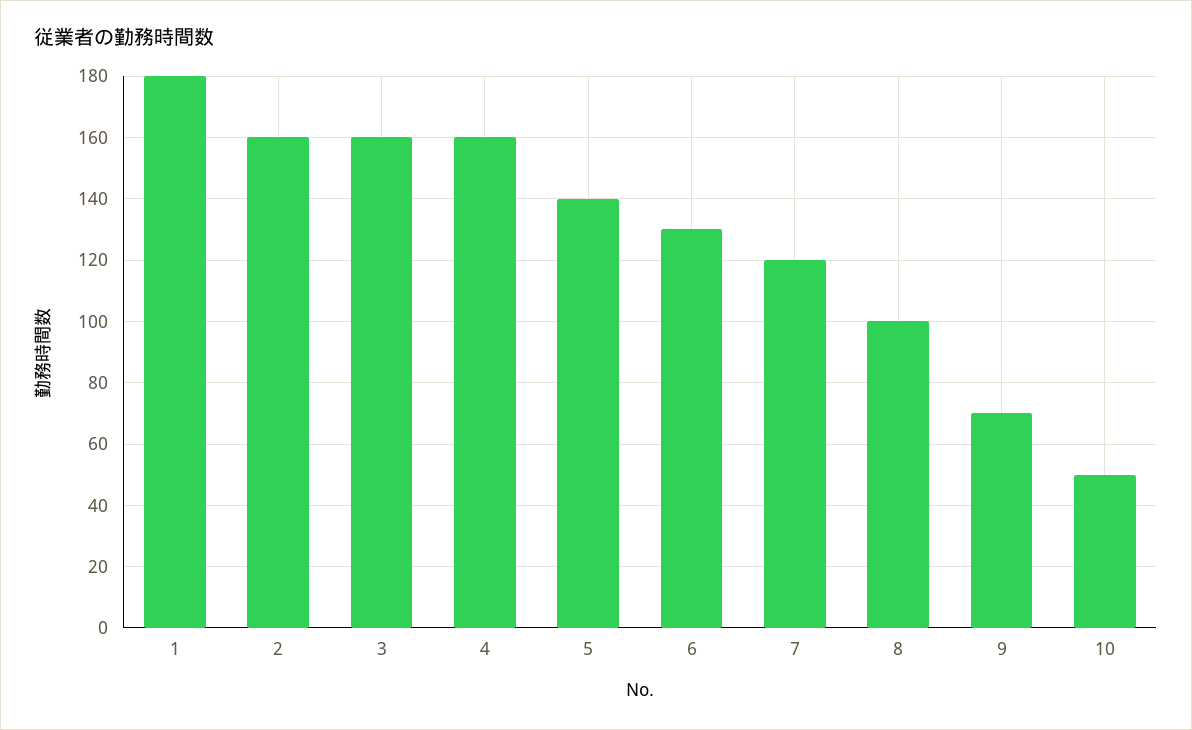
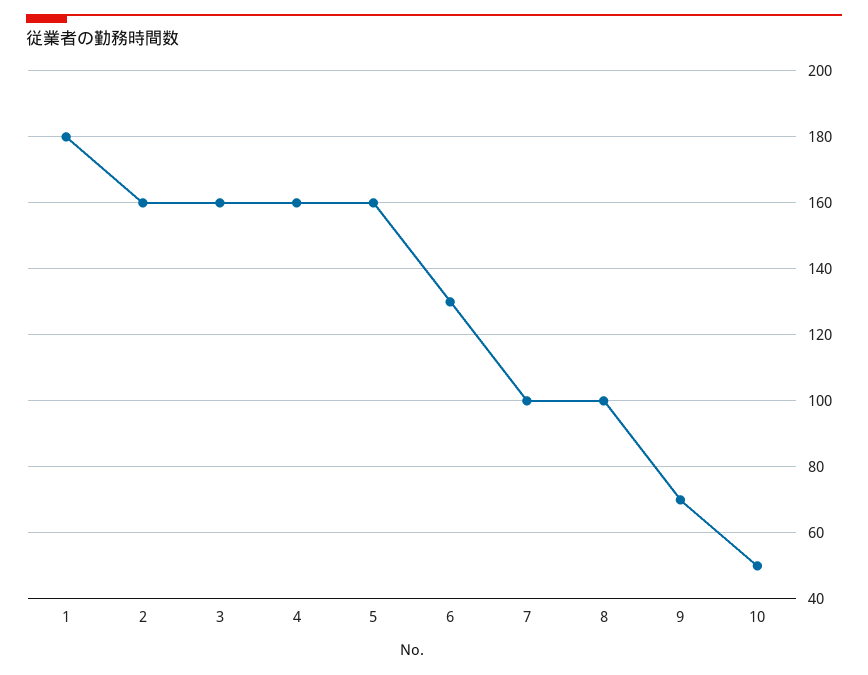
5: 140 -> 160
7: 120 -> 100

